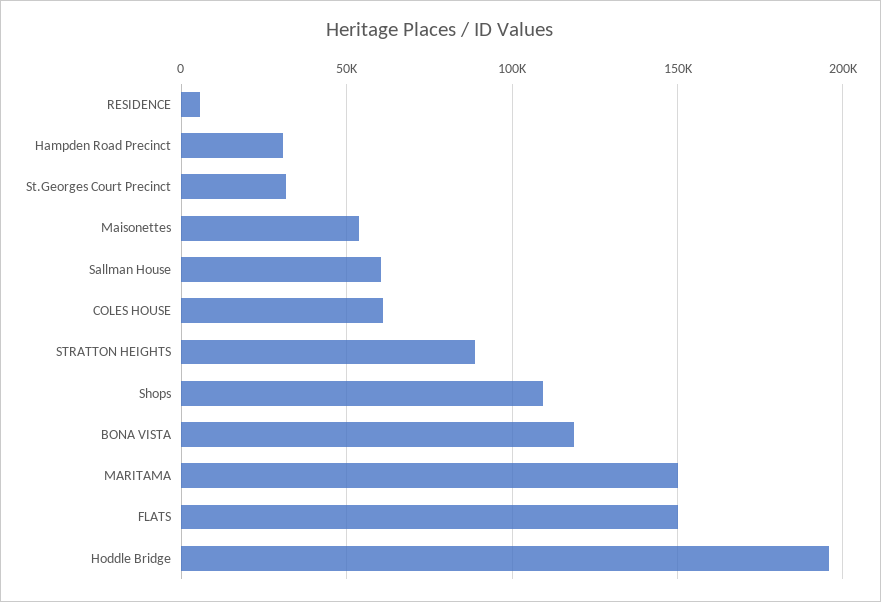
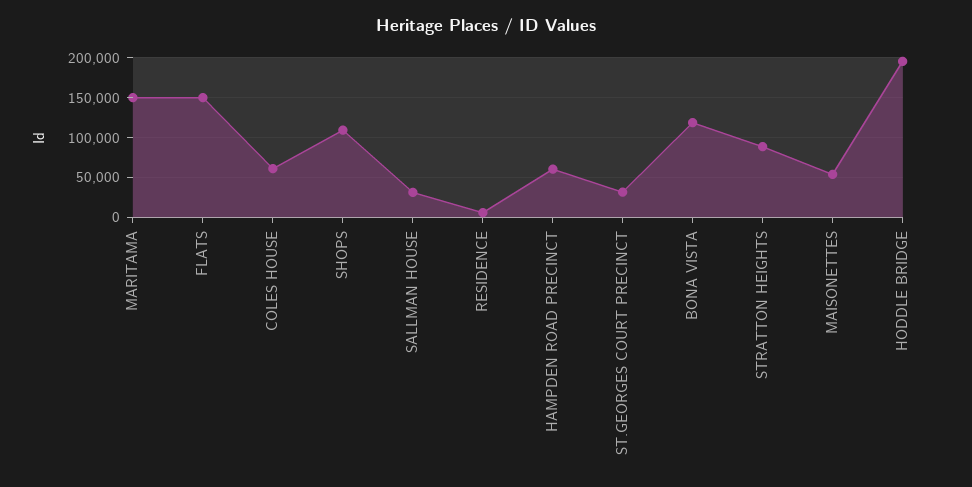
Hampden Road Precinct: 30000 -> 60000
Sallman House: 60000 -> 30000

